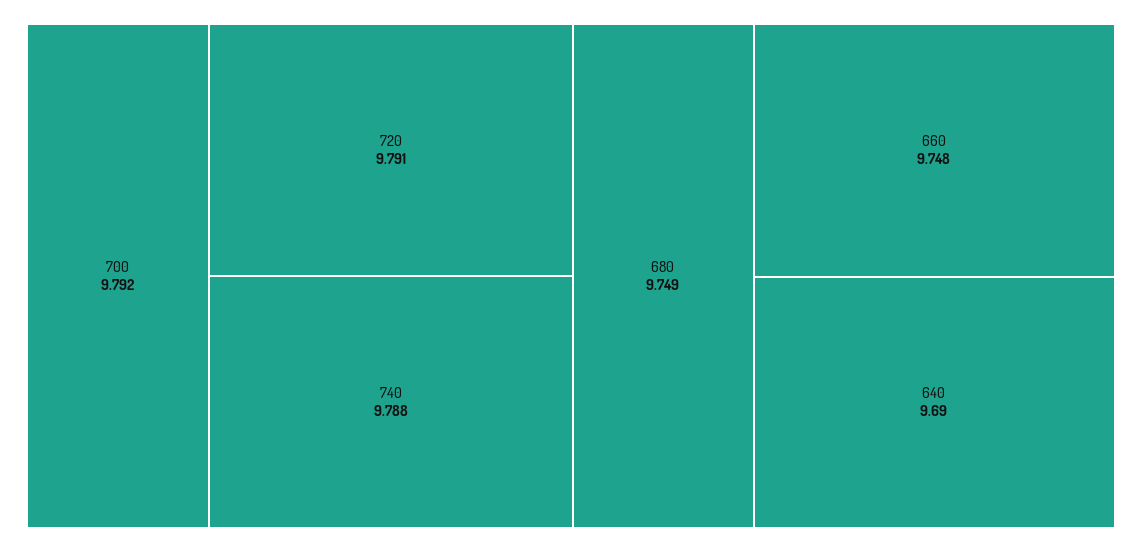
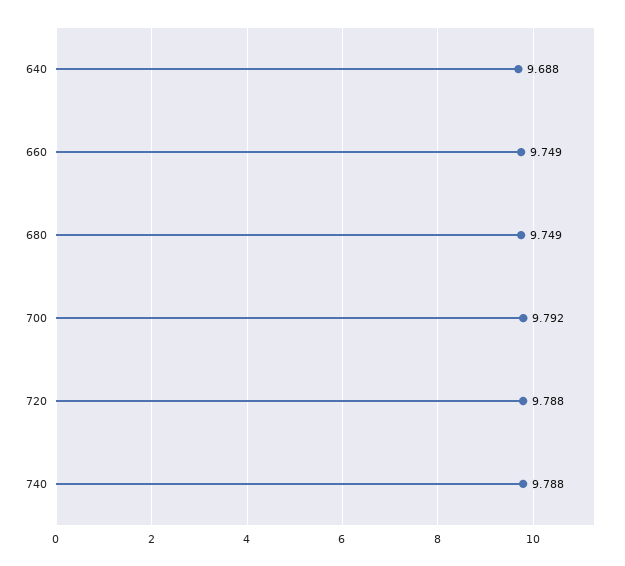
720: 9.791 -> 9.788
660: 9.748 -> 9.749
640: 9.69 -> 9.688

